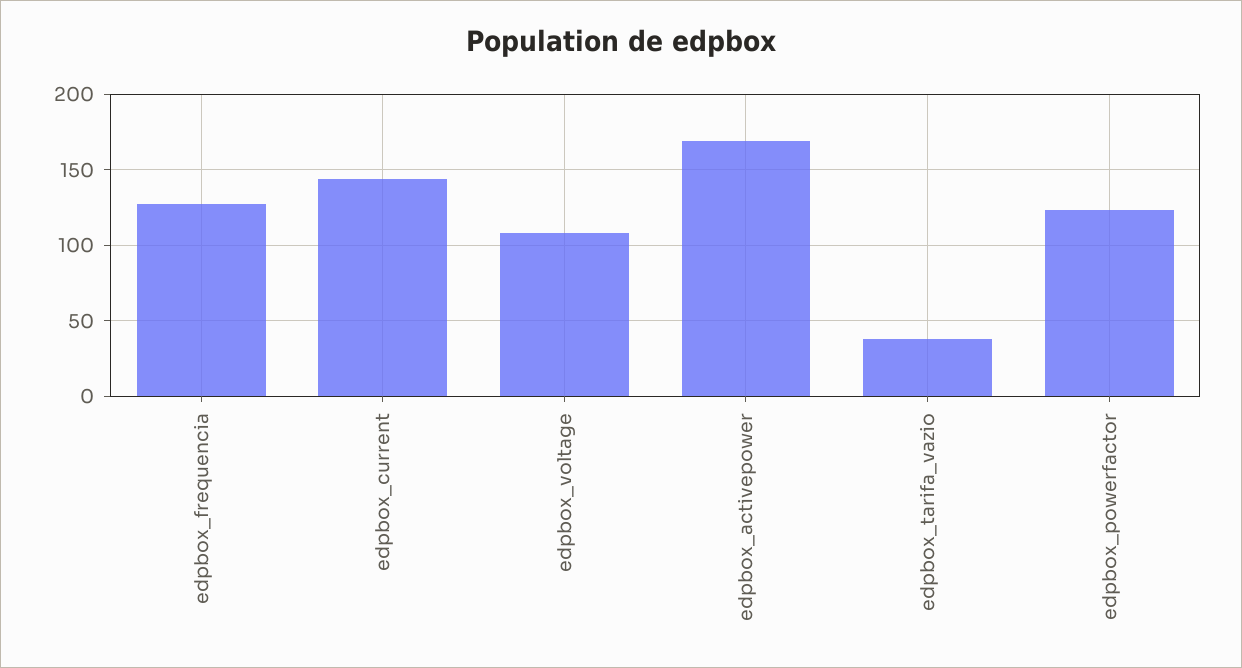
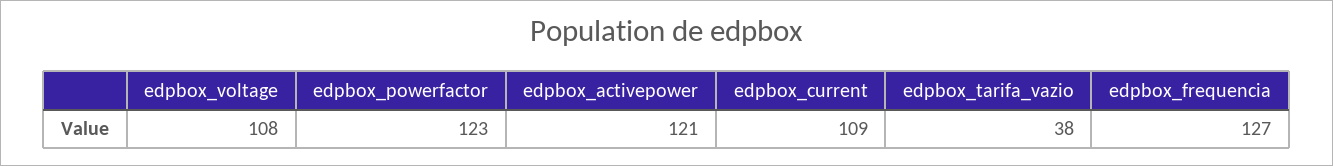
edpbox_current: 145 -> 109
edpbox_activepower: 170 -> 121

